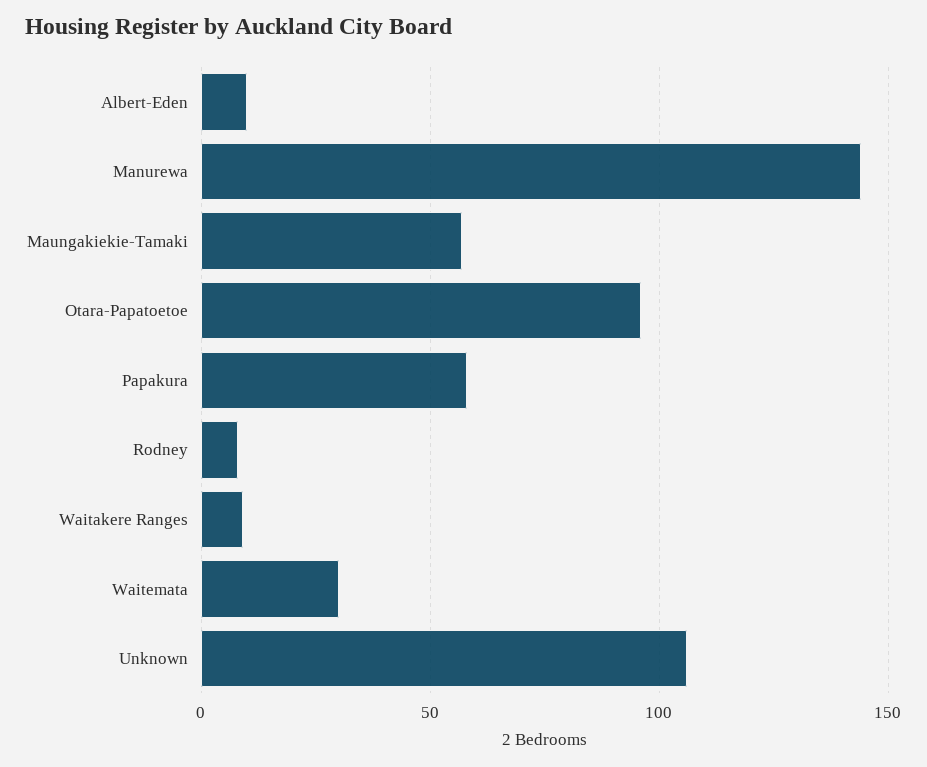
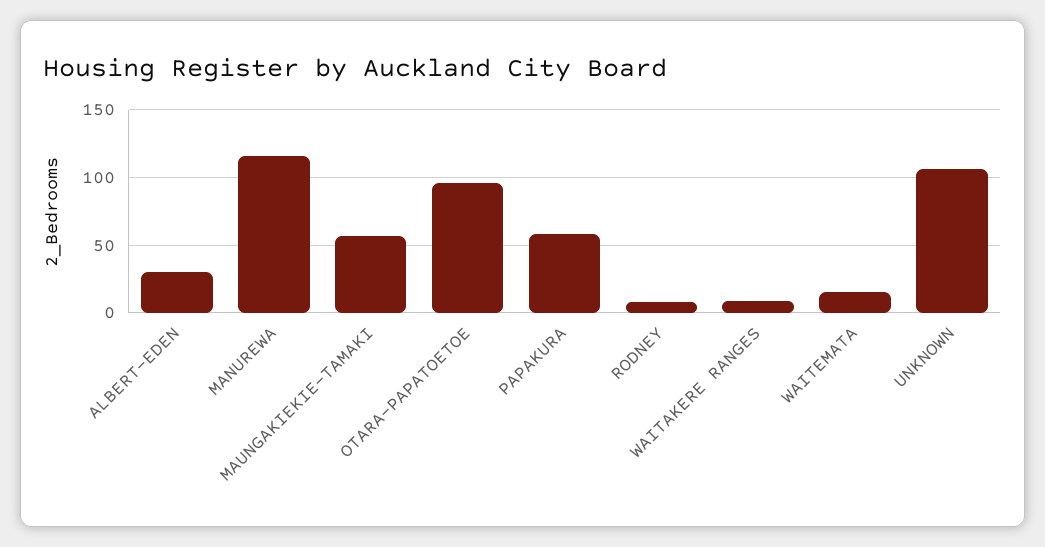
Albert-Eden: 10 -> 30
Manurewa: 145 -> 115
Waitemata: 30 -> 15

